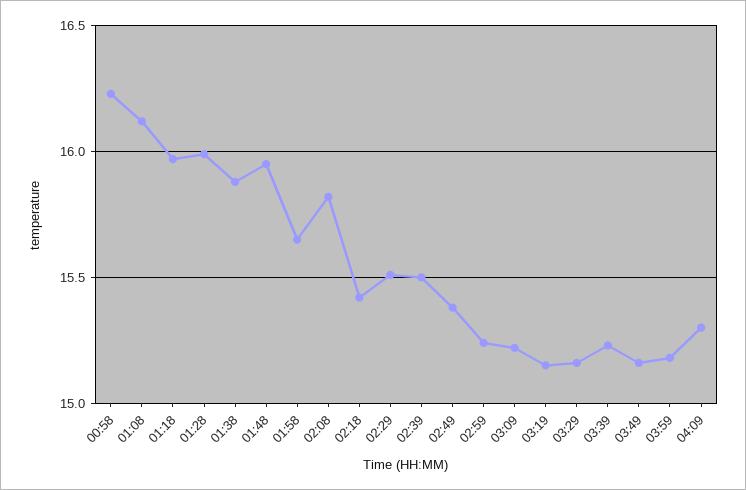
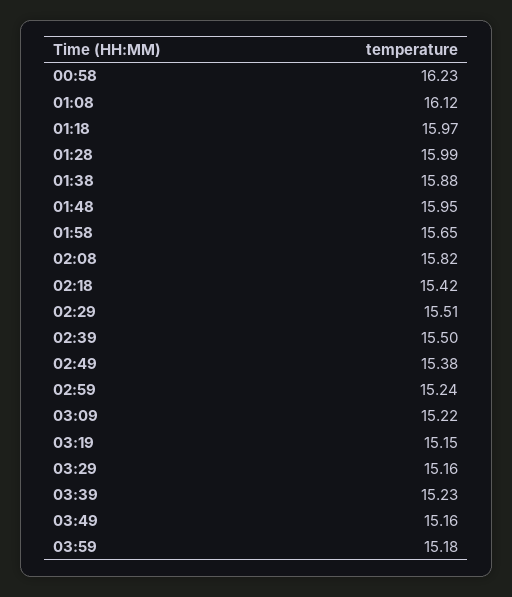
04:09: 15.3 -> none

